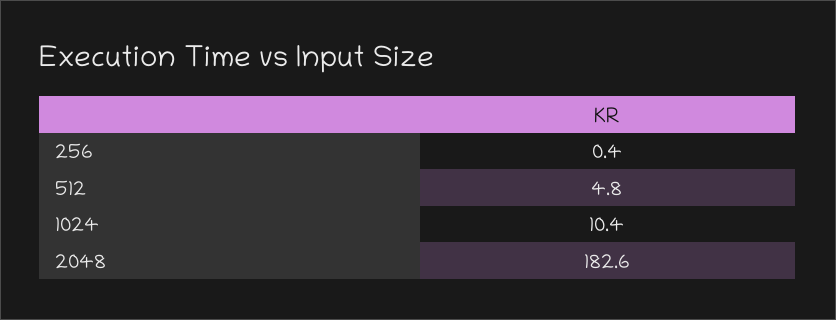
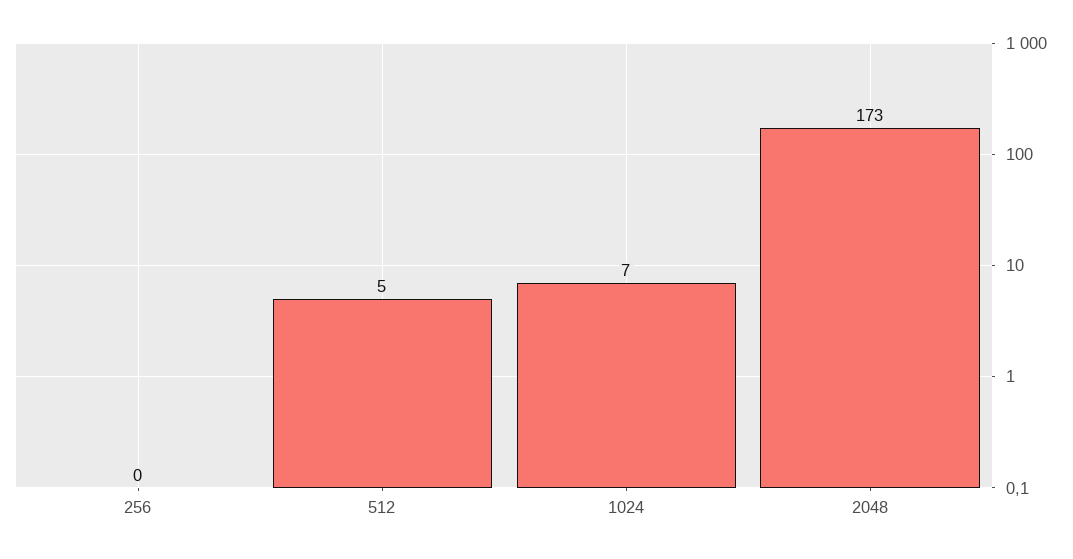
1024: 10.4 -> 7
2048: 182.6 -> 173

